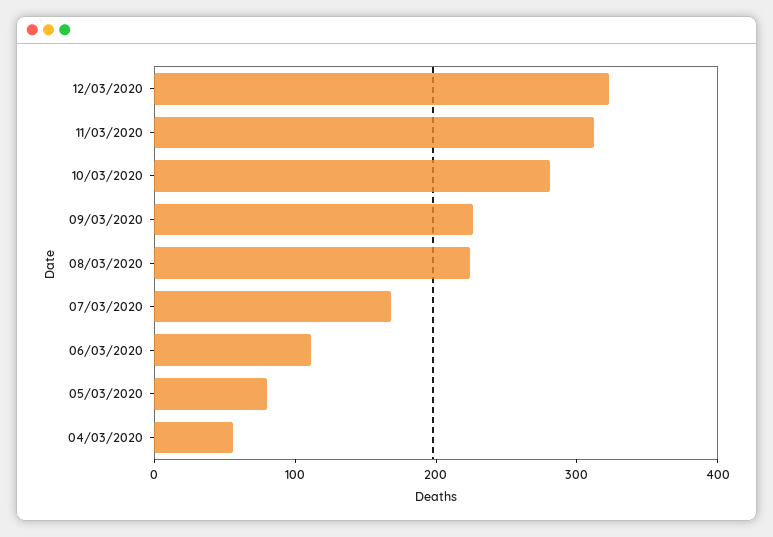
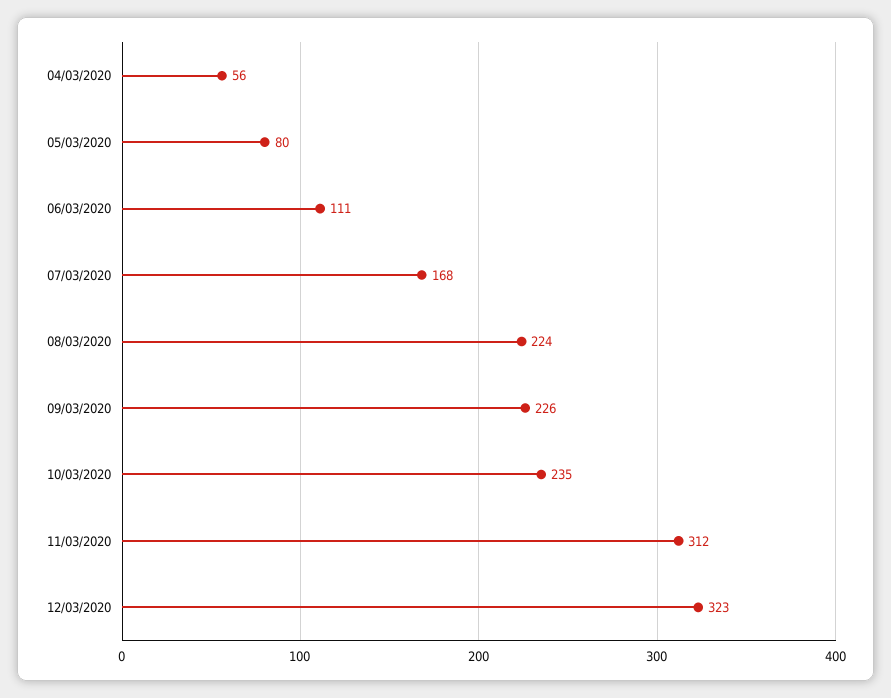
10/03/2020: 280 -> 235

